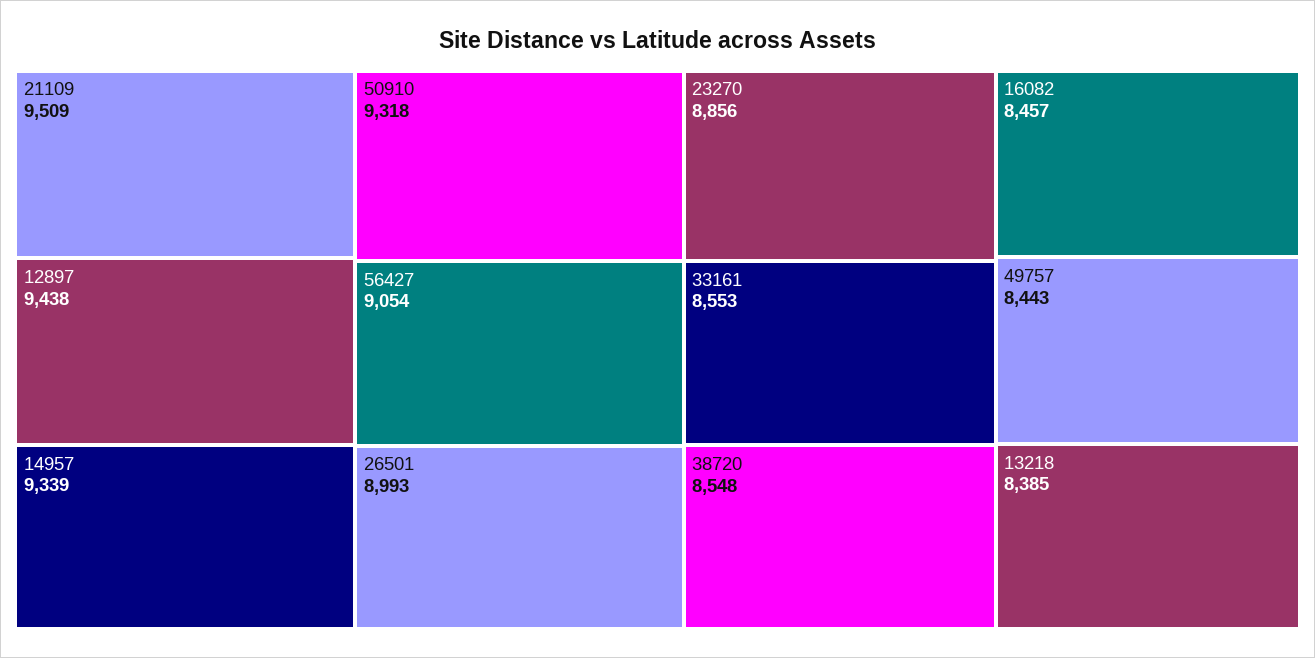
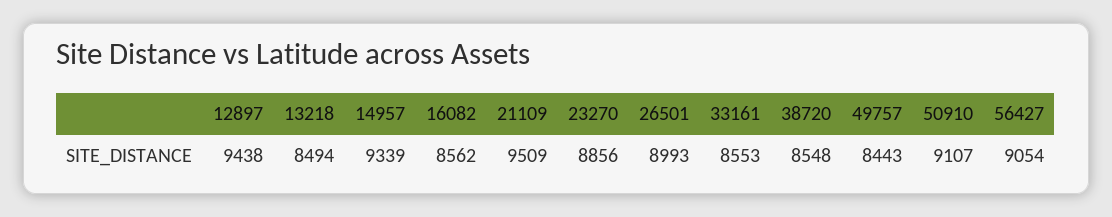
50910: 9318 -> 9107
16082: 8457 -> 8562
13218: 8385 -> 8494

